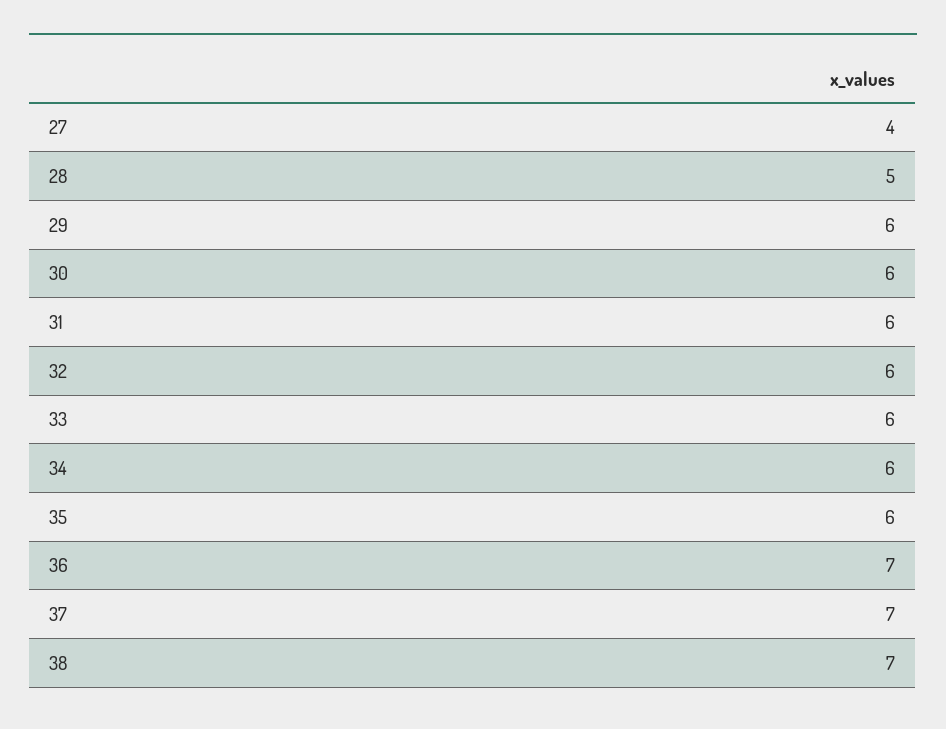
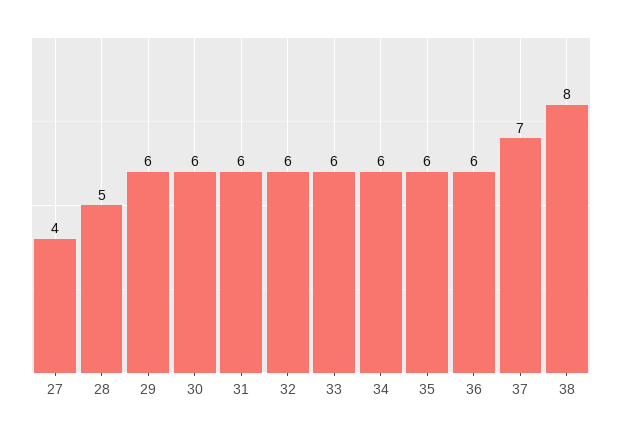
36: 7 -> 6
38: 7 -> 8

